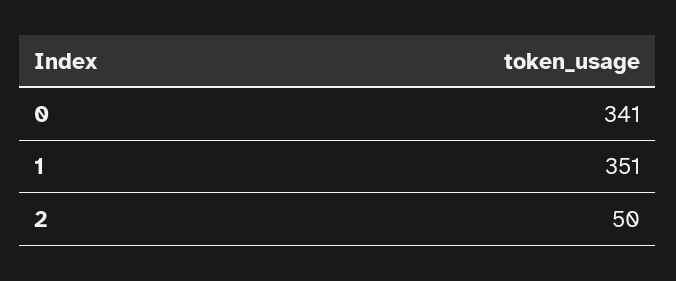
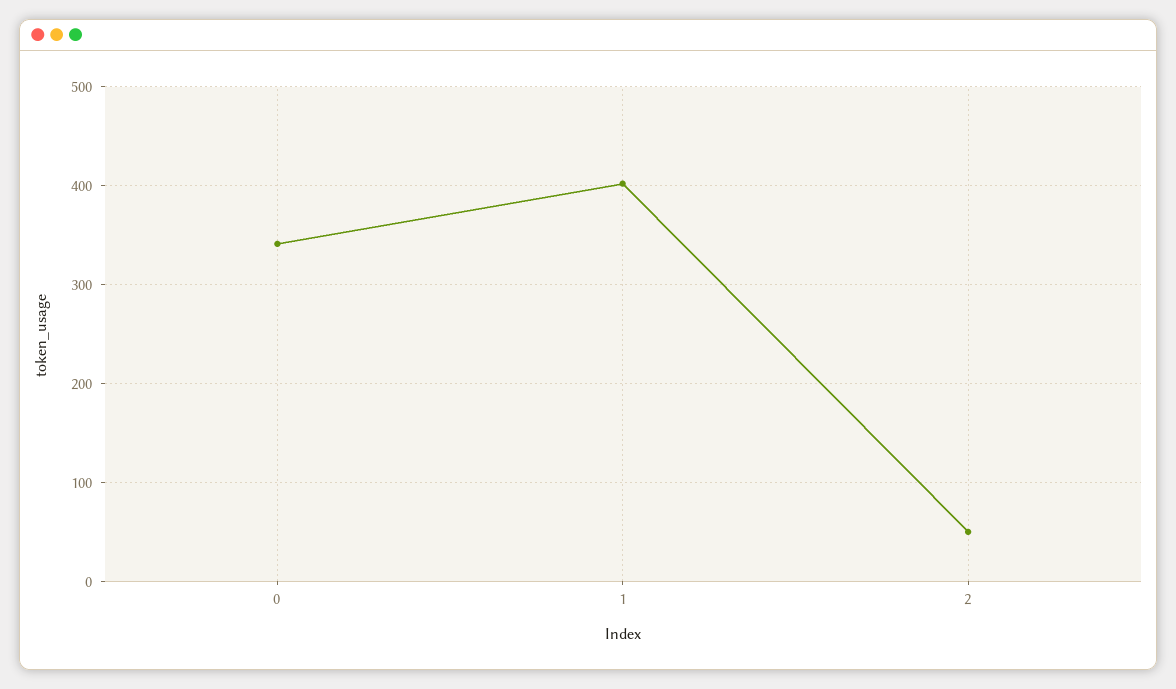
1: 351 -> 400

